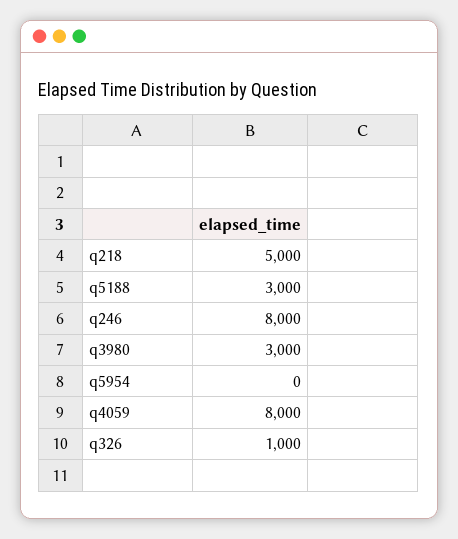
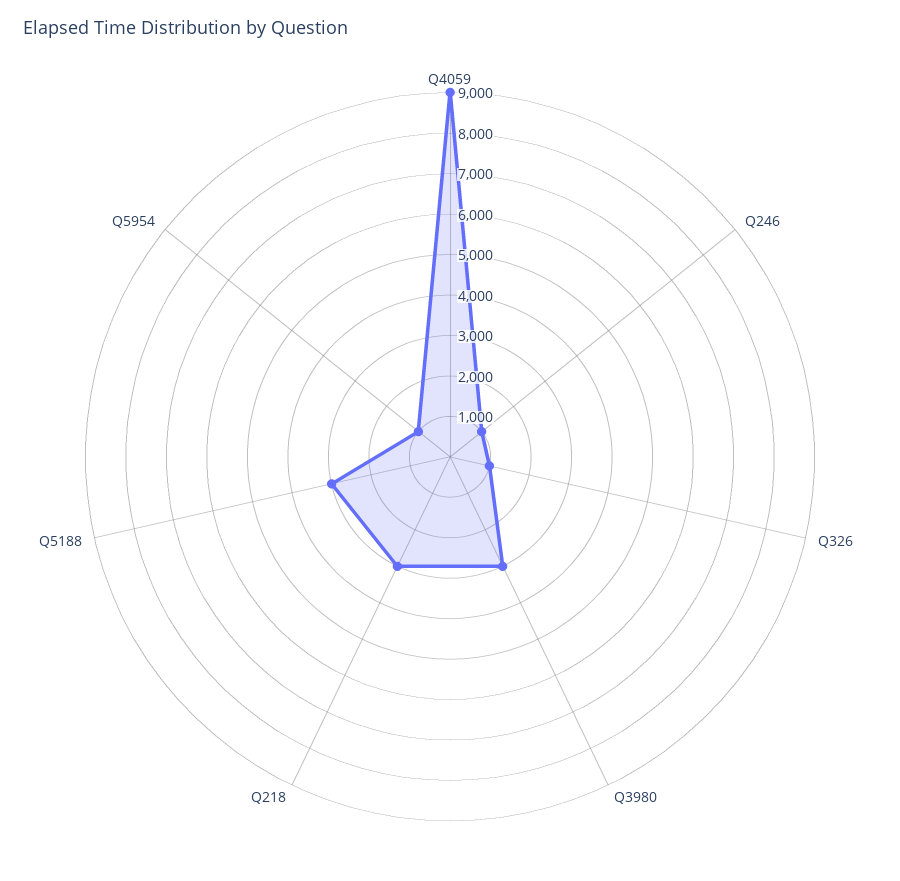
q218: 5000 -> 3000
q246: 8000 -> 1000
q5954: 0 -> 1000
q4059: 8000 -> 9000

